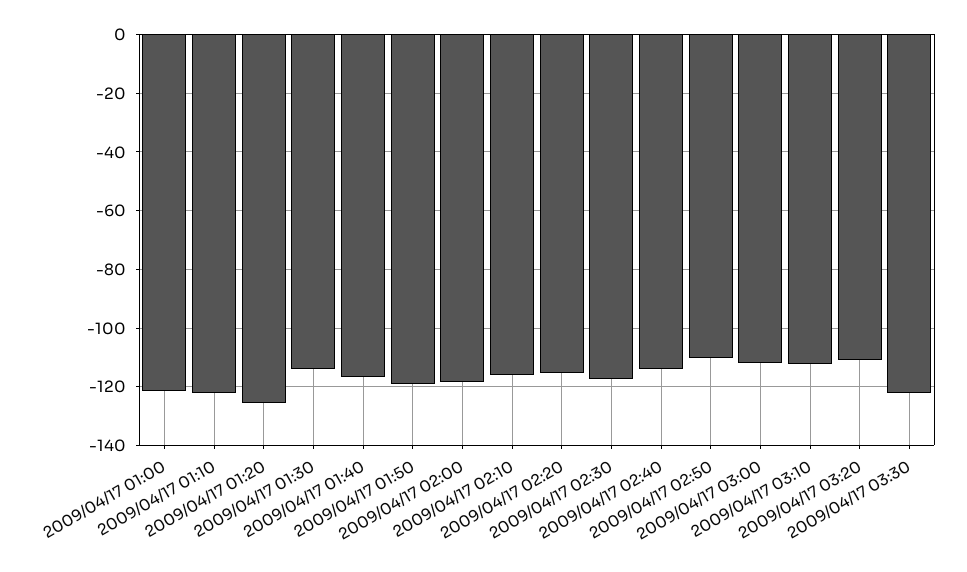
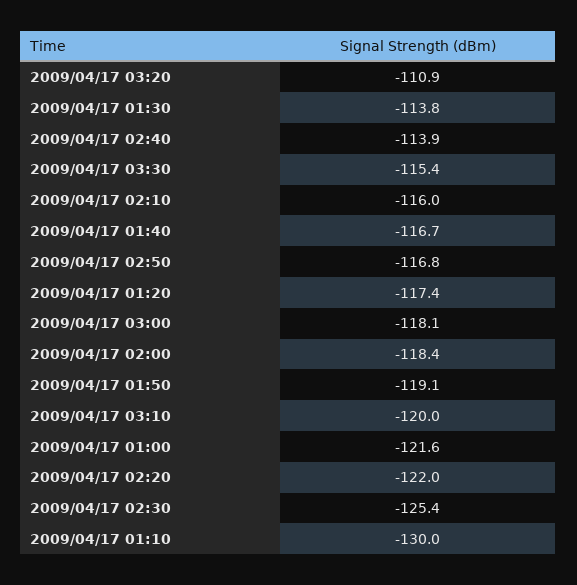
2009/04/17 01:10: -122.5 -> -130
2009/04/17 01:20: -125 -> -117.4
2009/04/17 02:20: -115 -> -122
2009/04/17 02:30: -117.5 -> -125.4
2009/04/17 02:50: -110 -> -116.8
2009/04/17 03:00: -112.5 -> -118.1
2009/04/17 03:10: -112.5 -> -120
2009/04/17 03:30: -122.5 -> -115.4

